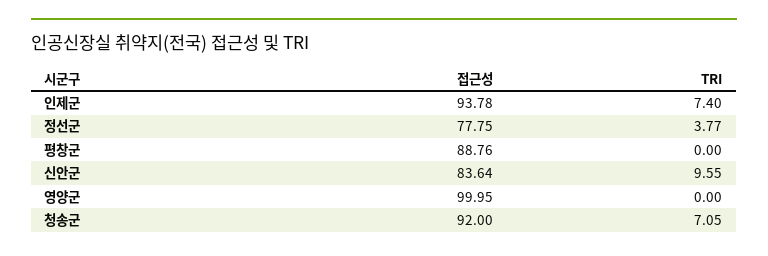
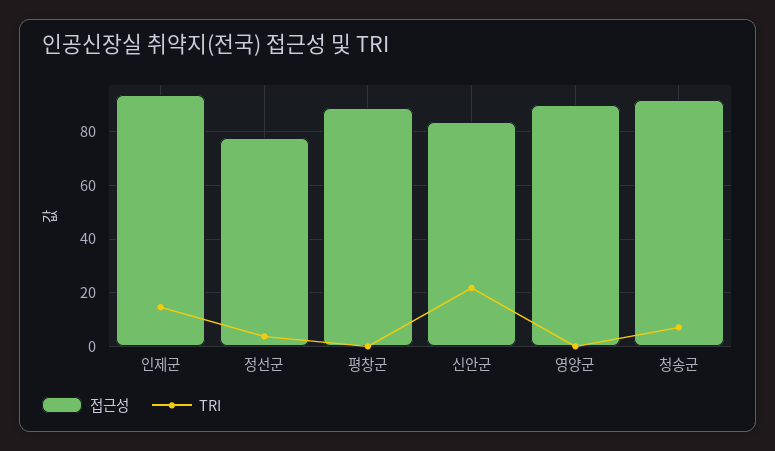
TRI, 인제군: 7.4 -> 15
TRI, 신안군: 9.55 -> 22.5
접근성, 영양군: 99.95 -> 90

